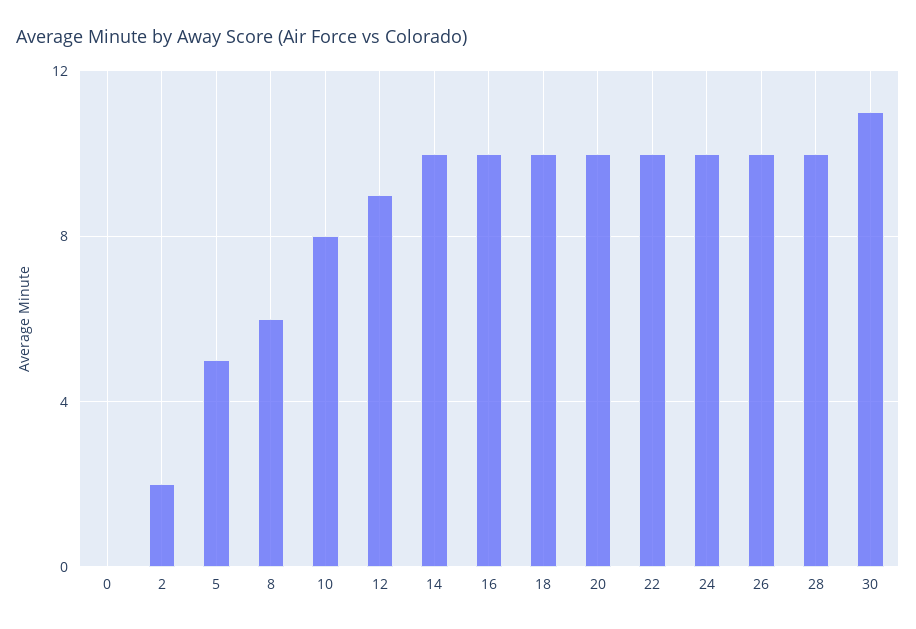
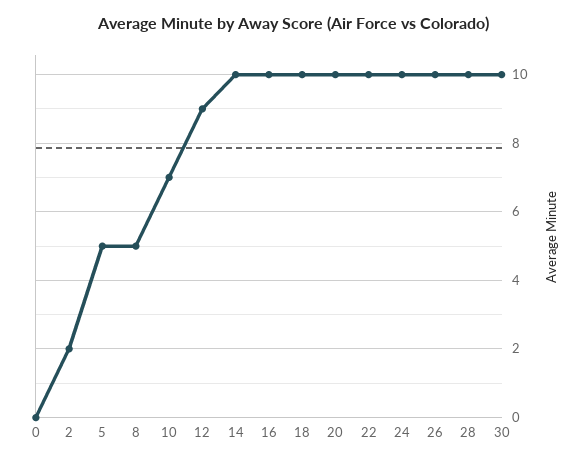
8: 6 -> 5
10: 8 -> 7
30: 11 -> 10

